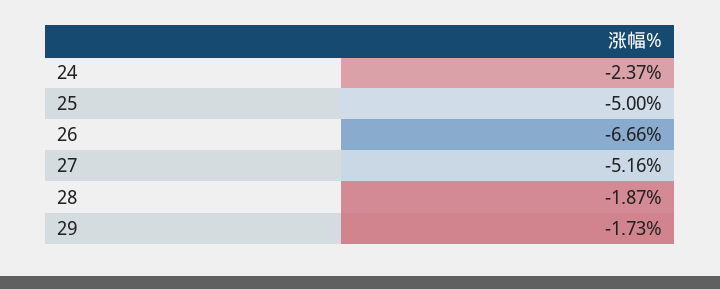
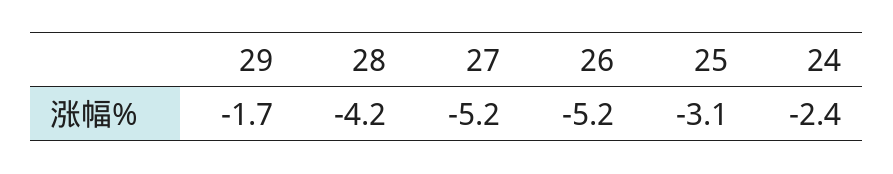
25: -5 -> -3.1
26: -6.66 -> -5.2
28: -1.87 -> -4.2

